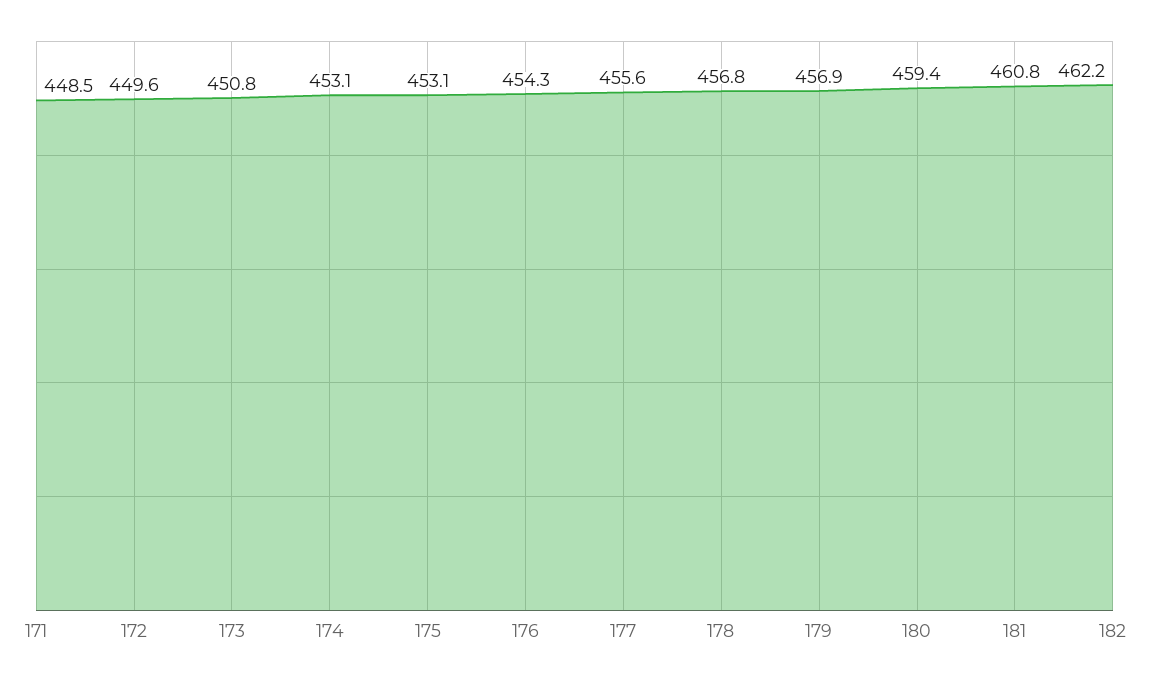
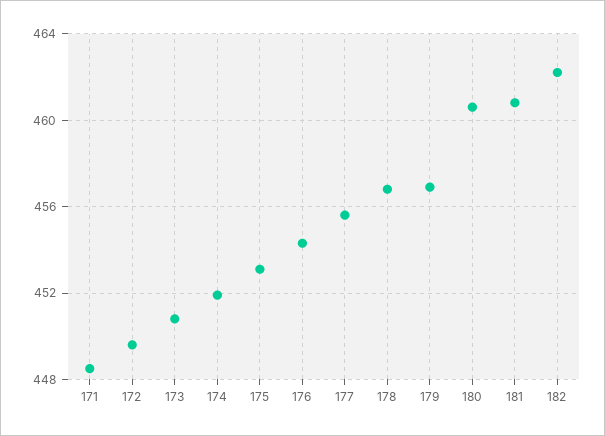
174: 453.1 -> 452
180: 459.4 -> 460.5

